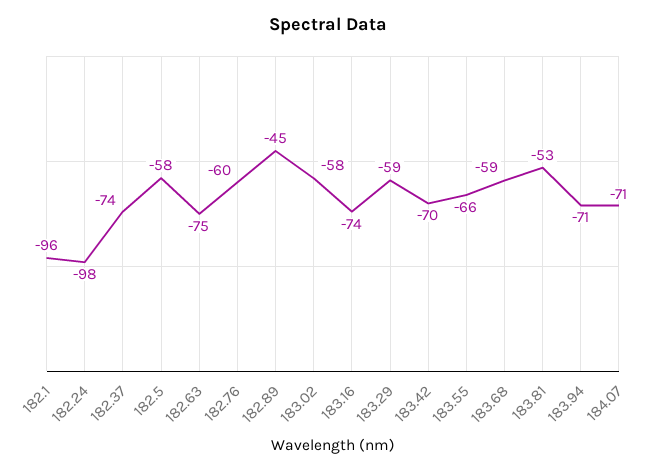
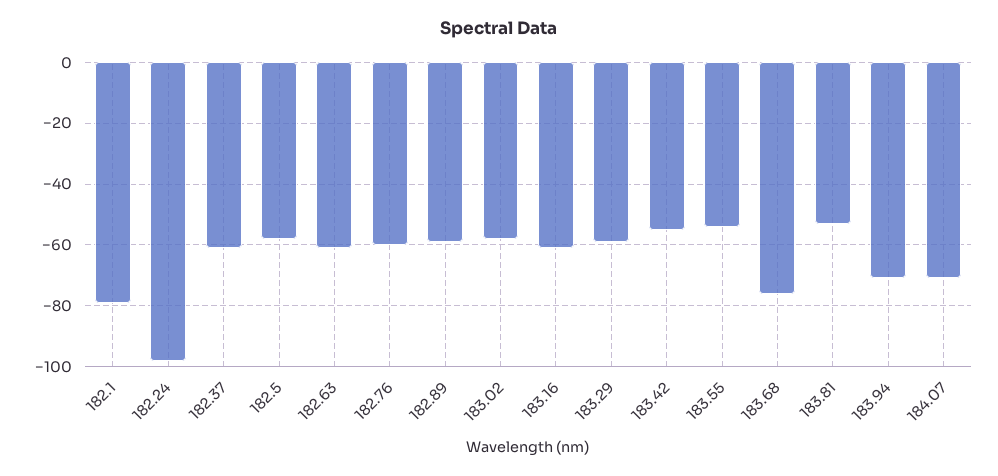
182.1: -96 -> -80
182.37: -74 -> -60
182.63: -75 -> -60
182.89: -45 -> -60
183.16: -74 -> -60
183.42: -70 -> -55
183.55: -66 -> -55
183.68: -59 -> -75

